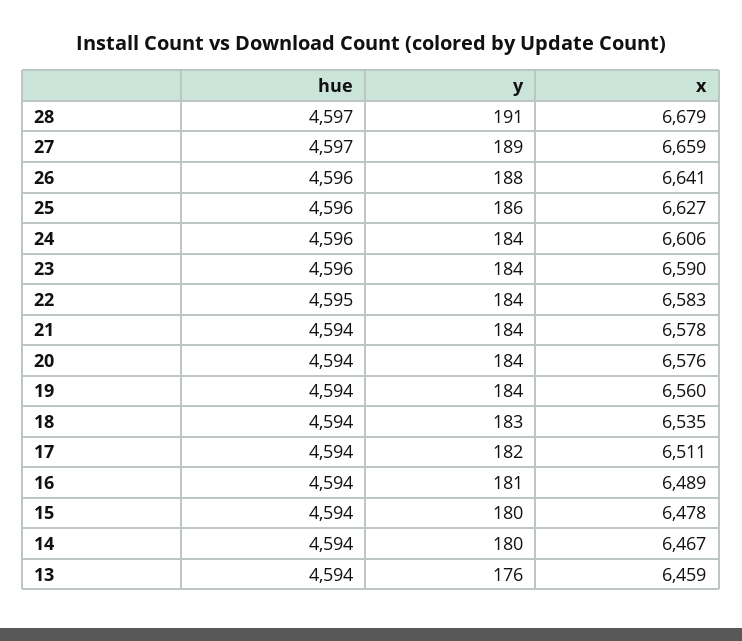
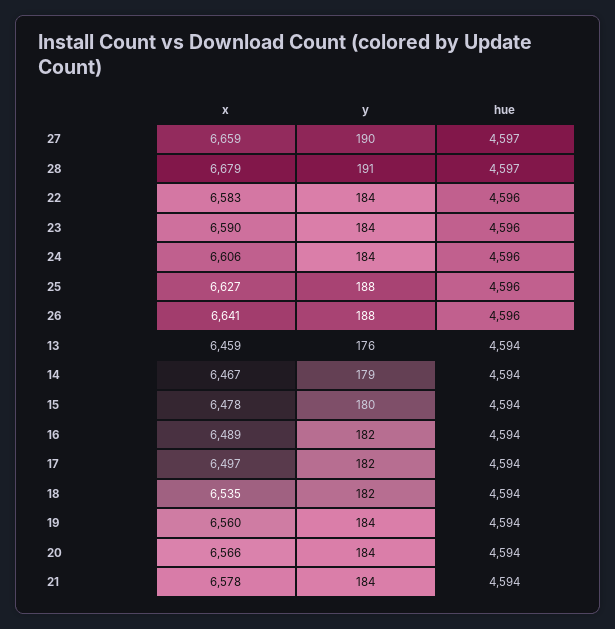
y, 27: 189 -> 190
y, 25: 186 -> 188
hue, 22: 4595 -> 4596
x, 20: 6576 -> 6566
y, 18: 183 -> 182
x, 17: 6511 -> 6497
y, 16: 181 -> 182
y, 14: 180 -> 179

